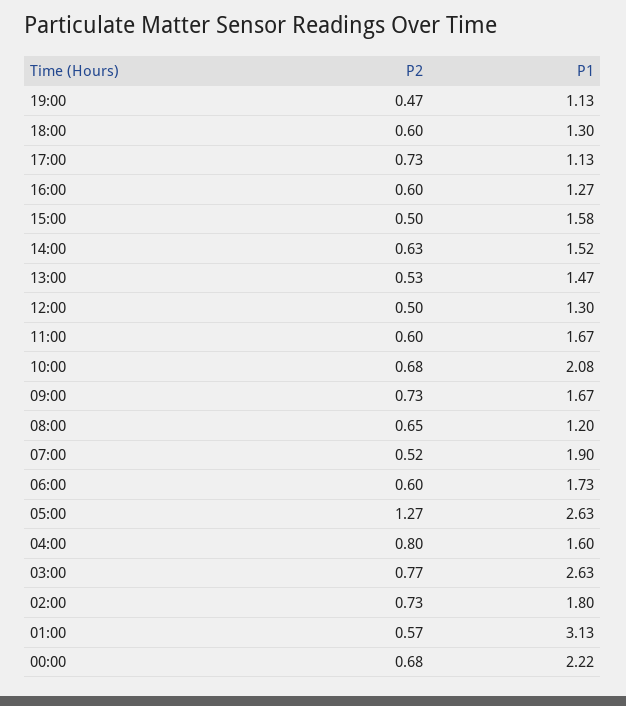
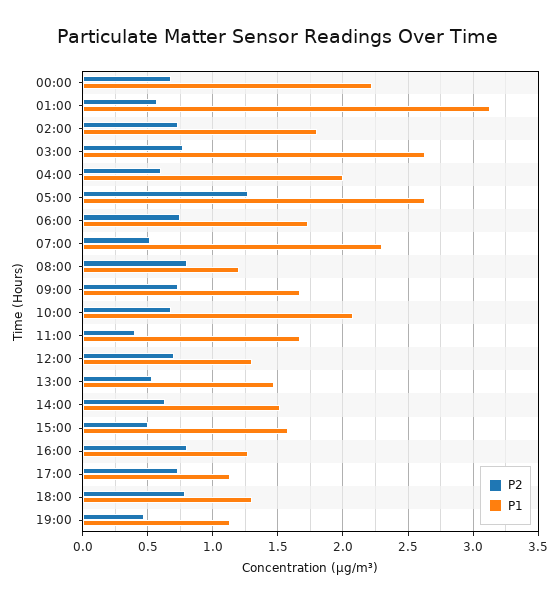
P2, 18:00: 0.6 -> 0.8
P2, 16:00: 0.6 -> 0.8
P2, 12:00: 0.5 -> 0.7
P2, 11:00: 0.6 -> 0.4
P2, 08:00: 0.65 -> 0.8
P1, 07:00: 1.9 -> 2.3
P2, 06:00: 0.6 -> 0.75
P2, 04:00: 0.8 -> 0.6
P1, 04:00: 1.6 -> 2

